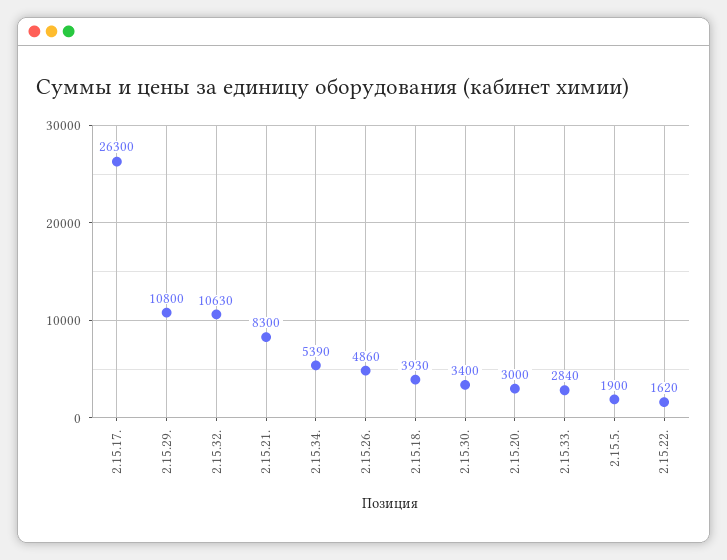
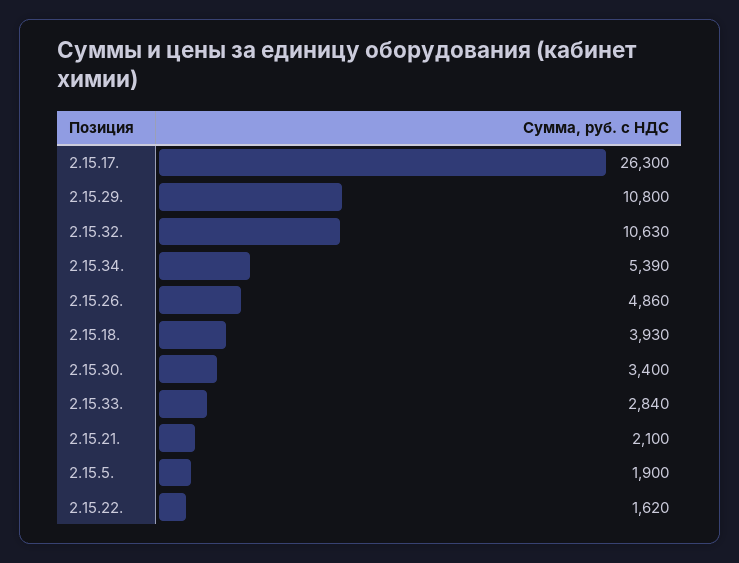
2.15.21.: 8300 -> 2100
2.15.20.: 3000 -> none

